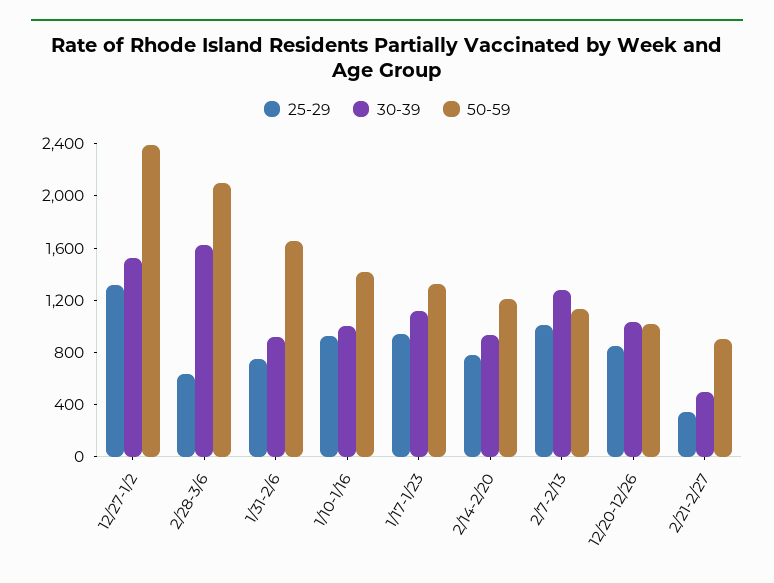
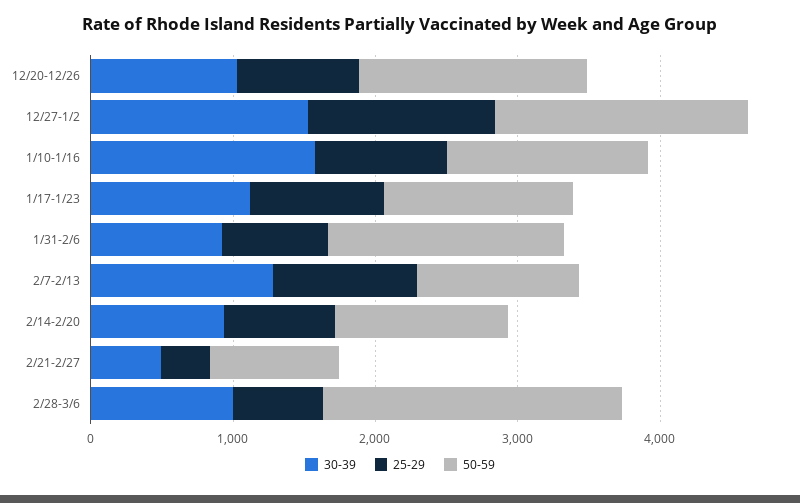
50-59, 12/27-1/2: 2400 -> 1800
30-39, 2/28-3/6: 1600 -> 1000
30-39, 1/10-1/16: 1000 -> 1600
50-59, 12/20-12/26: 1000 -> 1600

